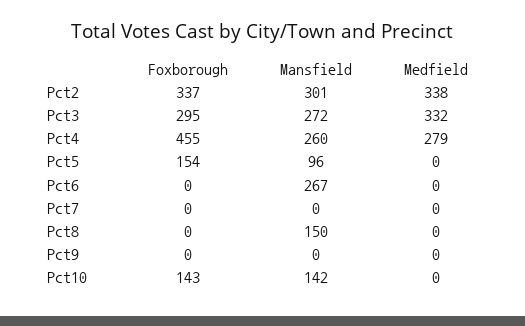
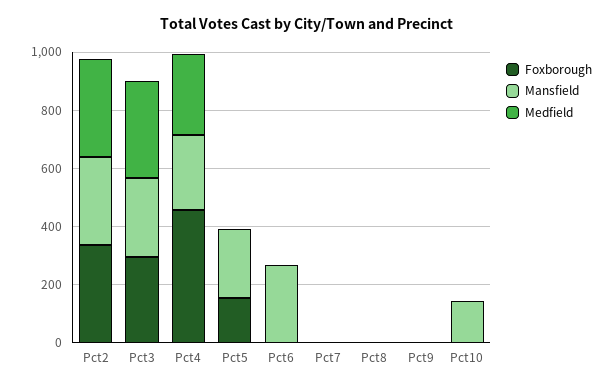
Mansfield, Pct5: 96 -> 250
Mansfield, Pct8: 150 -> 0
Foxborough, Pct10: 143 -> 0

